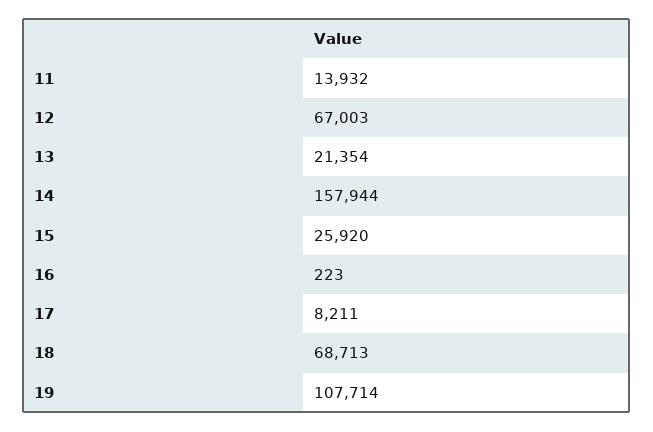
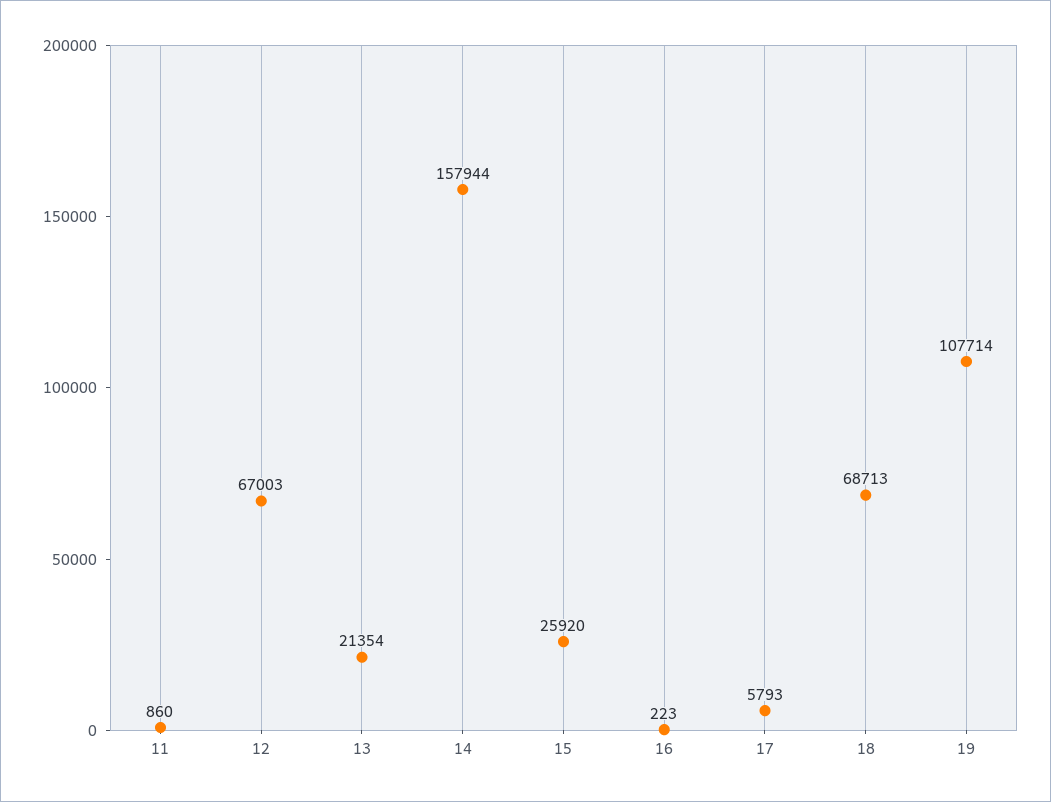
11: 13932 -> 860
17: 8211 -> 5793

